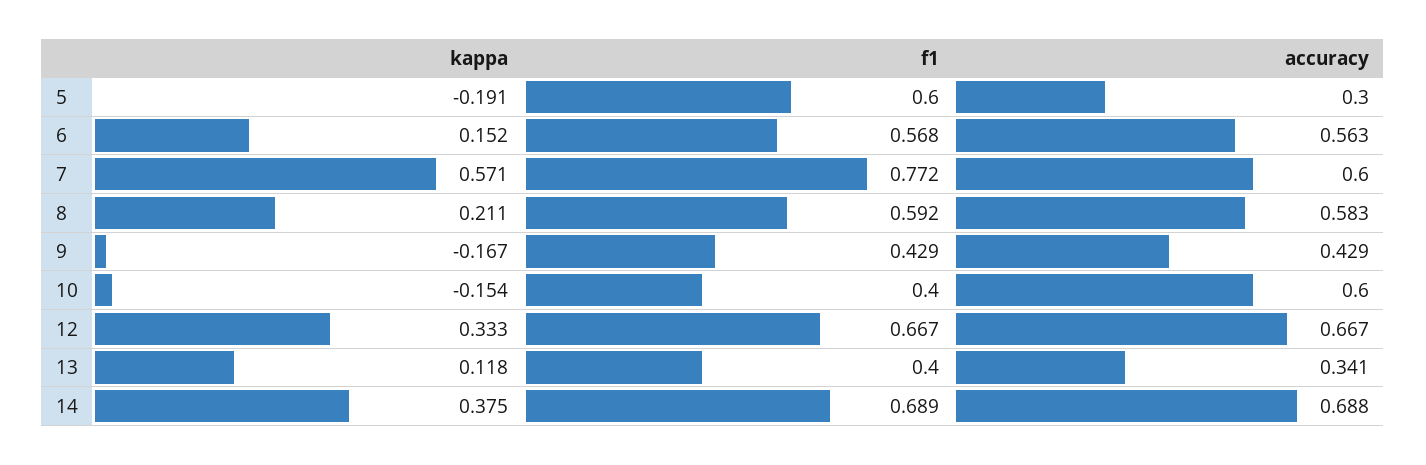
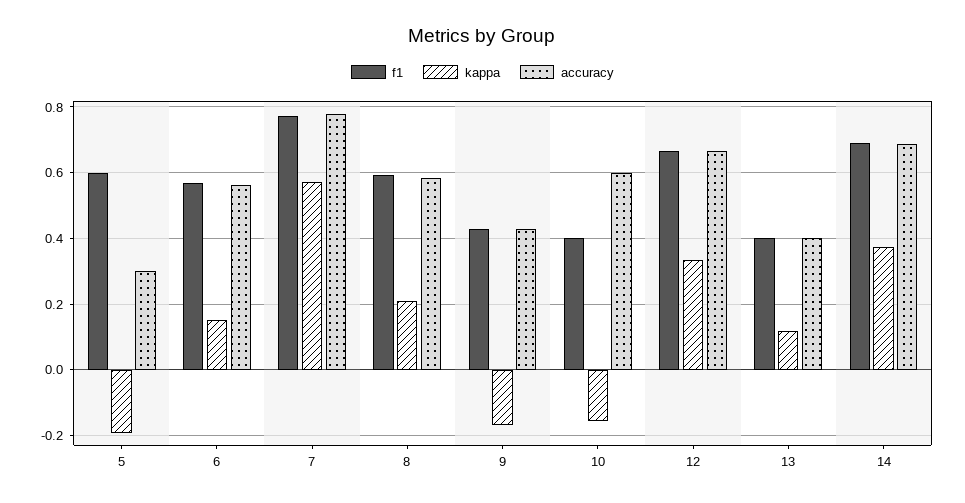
accuracy, 7: 0.6 -> 0.78
accuracy, 13: 0.341 -> 0.4

